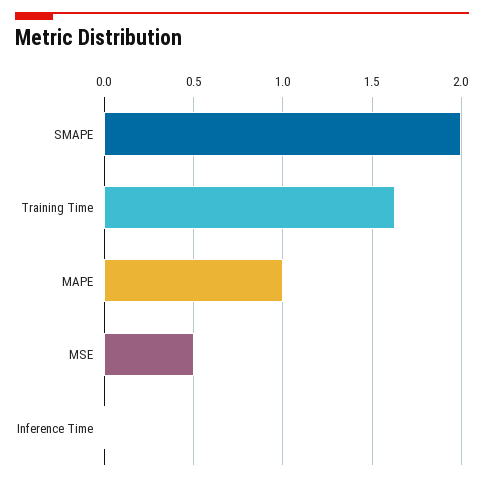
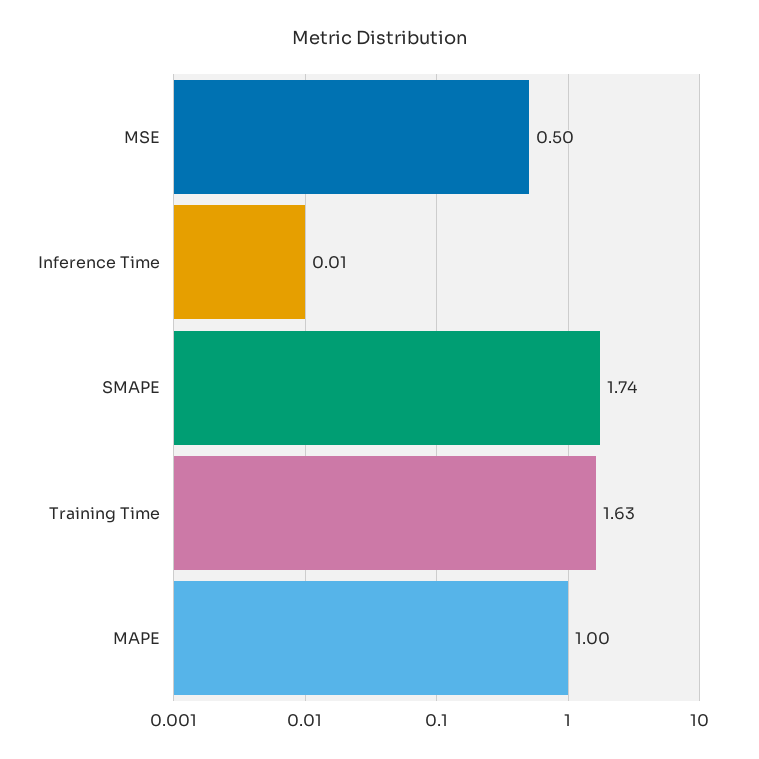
SMAPE: 2 -> 1.74

